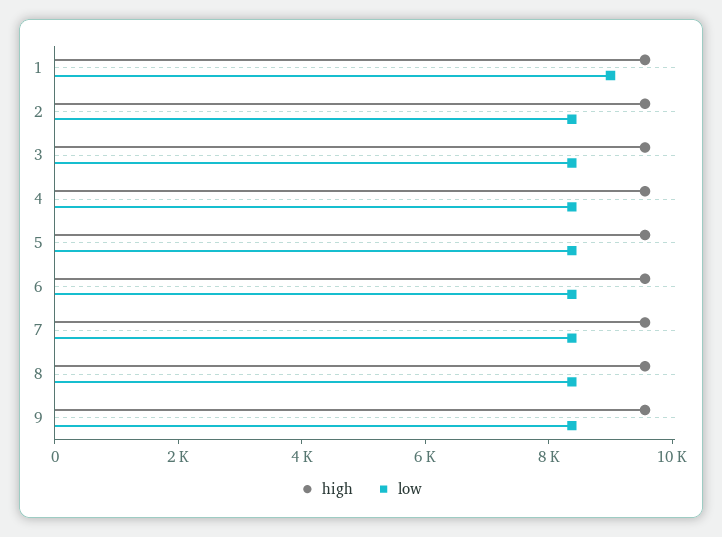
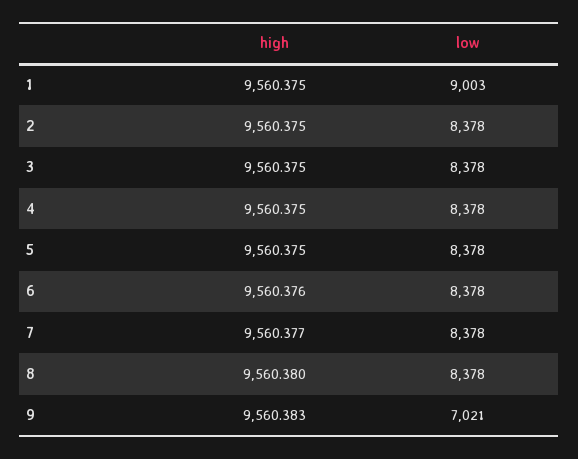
low, 9: 8500 -> 7021

